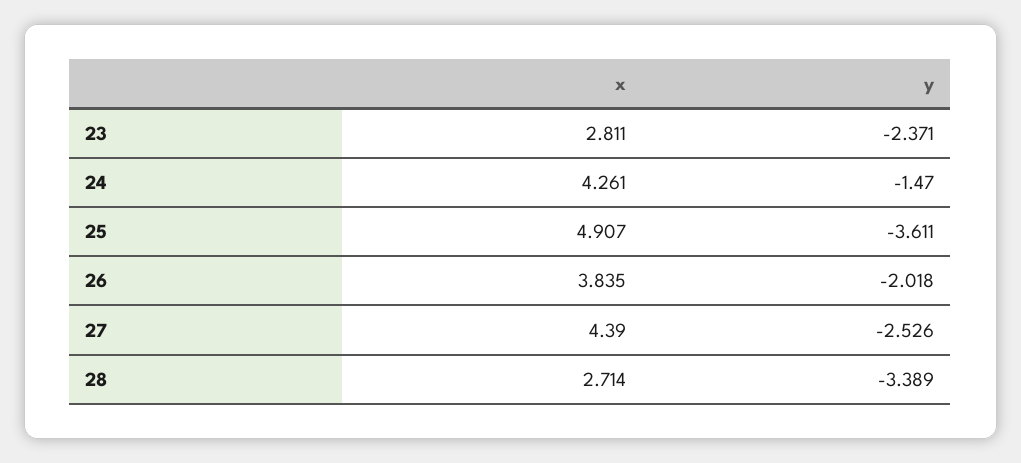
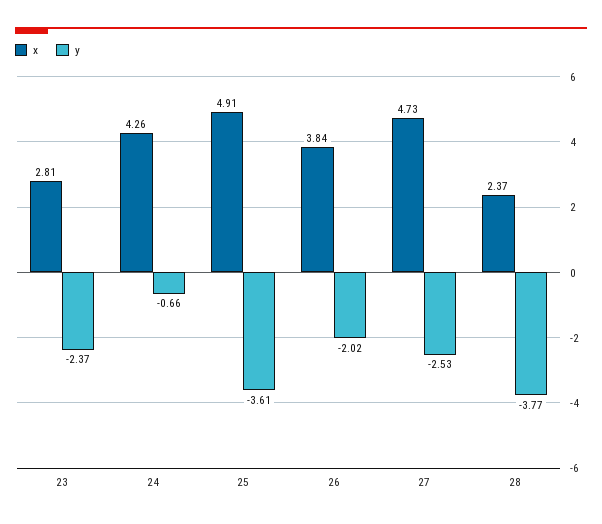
y, 24: -1.47 -> -0.66
x, 27: 4.39 -> 4.73
x, 28: 2.714 -> 2.37
y, 28: -3.389 -> -3.77

